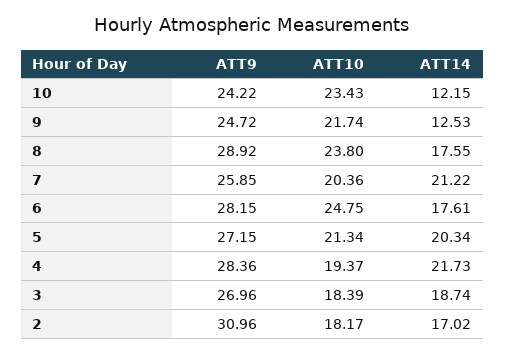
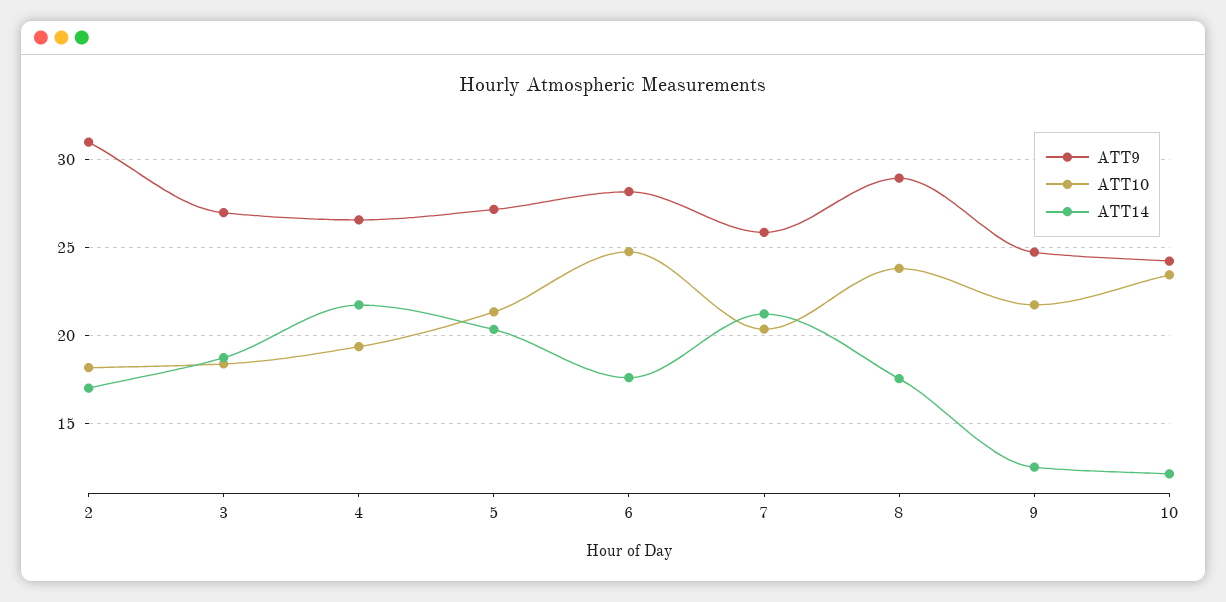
ATT9, 4: 28.36 -> 26.5

